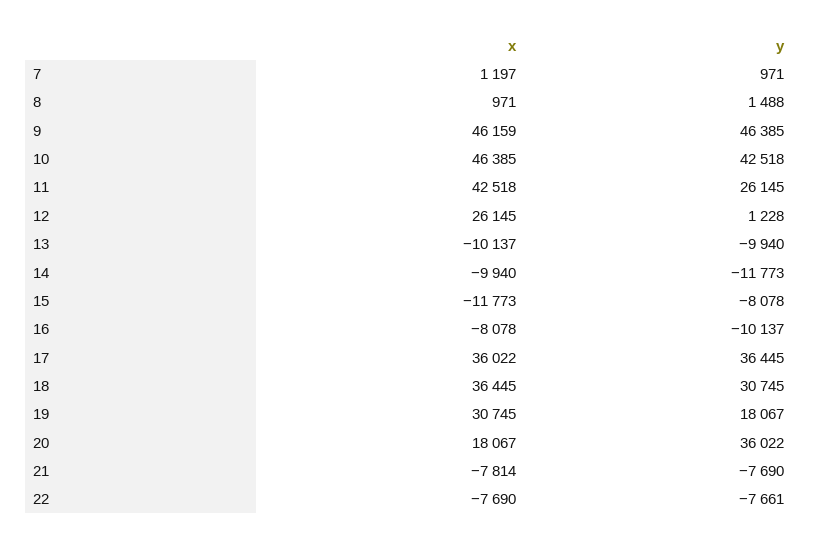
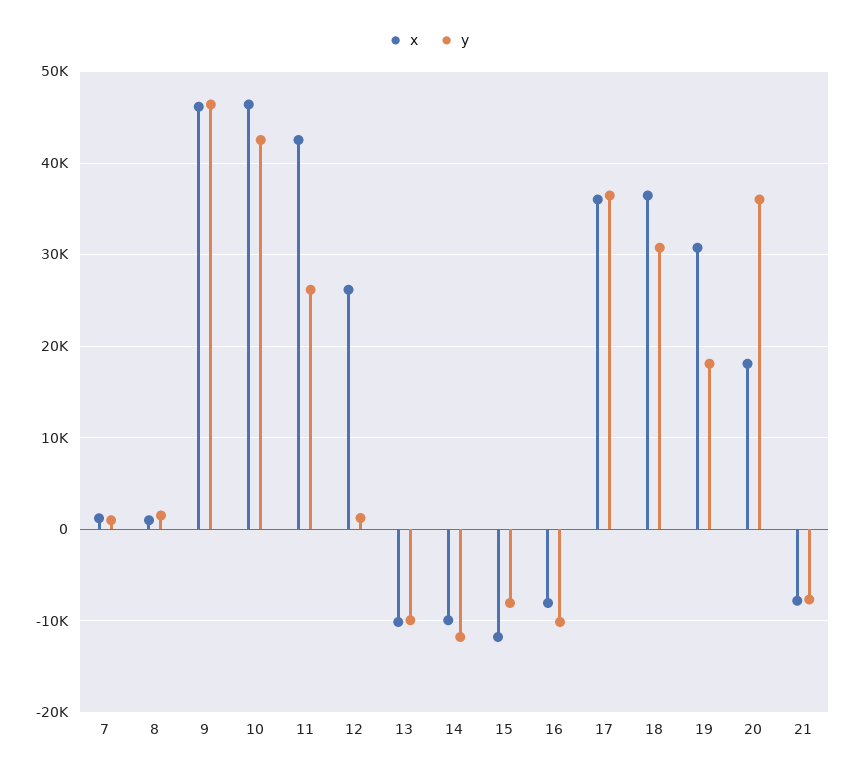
x, 22: -7690 -> none
y, 22: -7661 -> none

